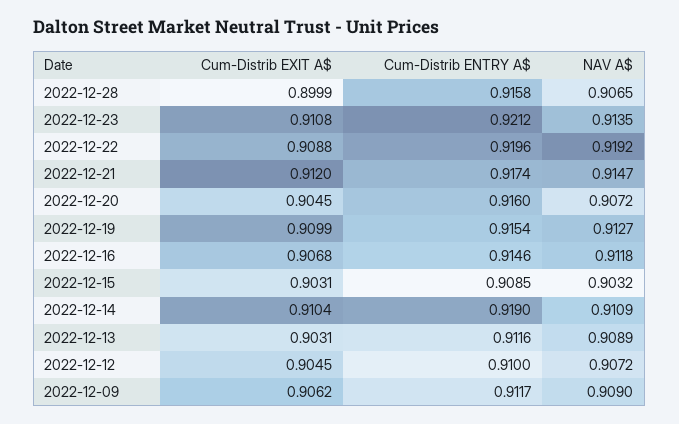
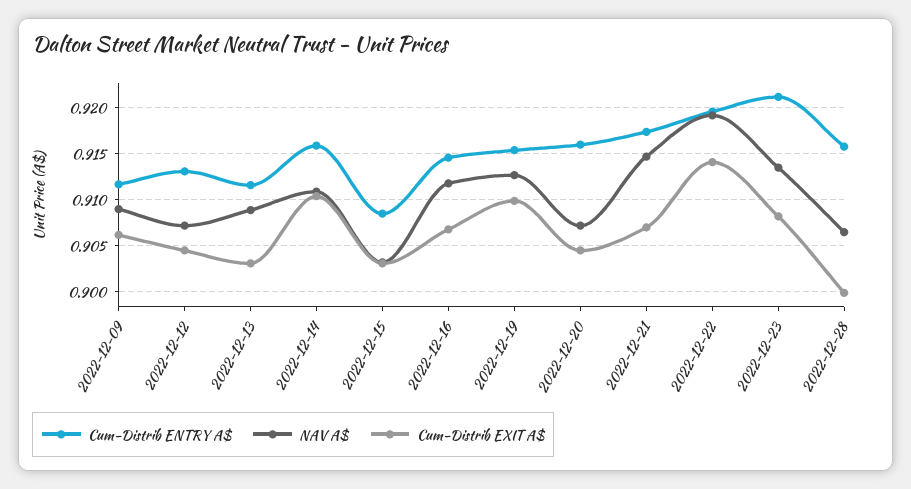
Cum-Distrib EXIT A$, 2022-12-23: 0.9108 -> 0.908
Cum-Distrib EXIT A$, 2022-12-22: 0.9088 -> 0.914
Cum-Distrib EXIT A$, 2022-12-21: 0.912 -> 0.907
Cum-Distrib ENTRY A$, 2022-12-14: 0.919 -> 0.916
Cum-Distrib ENTRY A$, 2022-12-12: 0.91 -> 0.913

